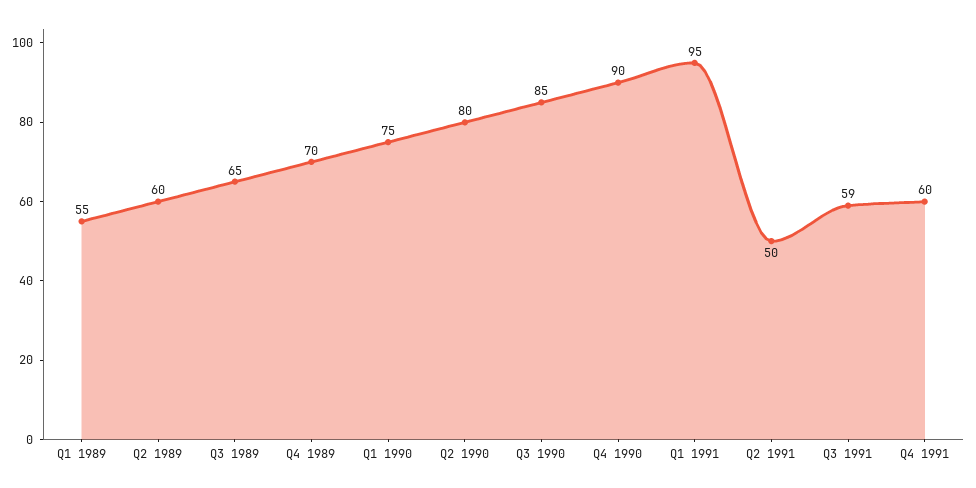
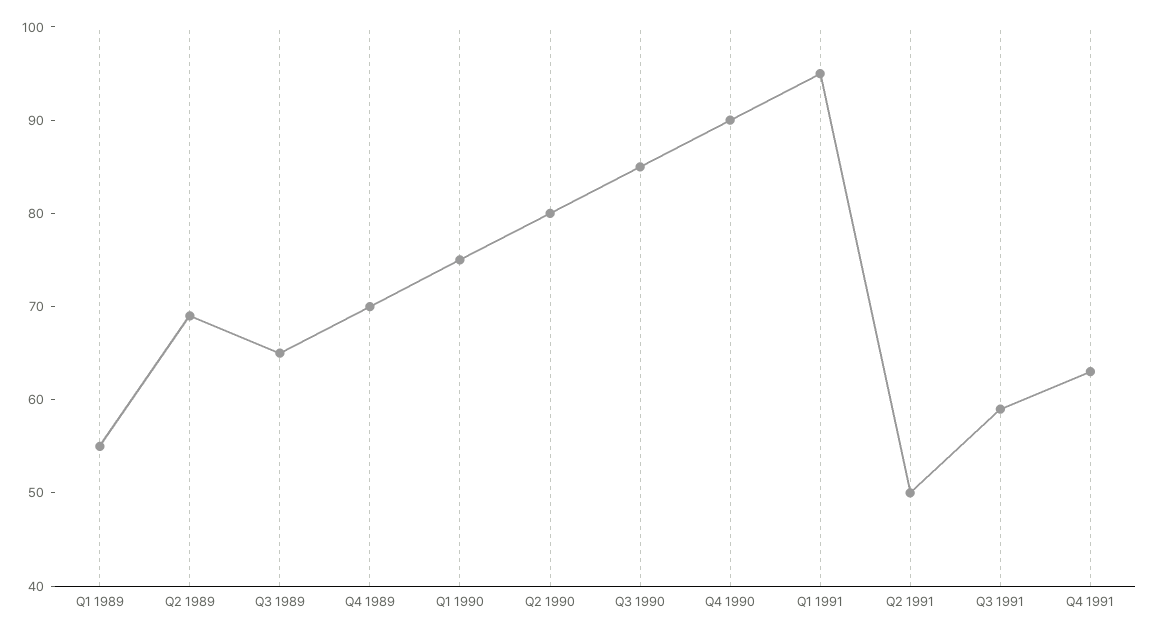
Q2 1989: 60 -> 69
Q4 1991: 60 -> 63

